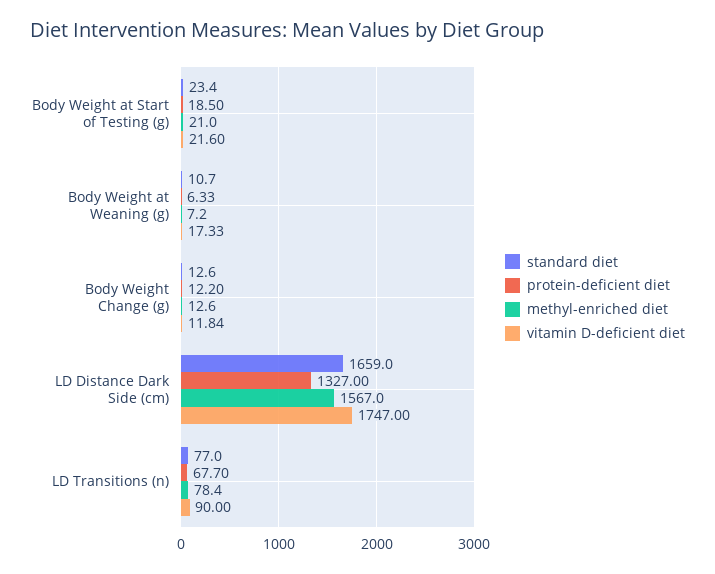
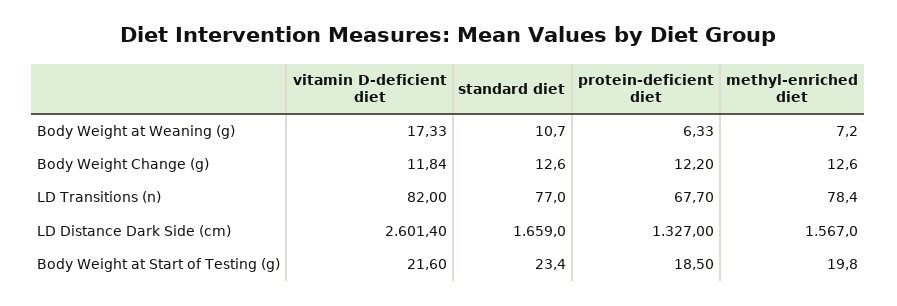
methyl-enriched diet, Body Weight at Start of Testing (g): 21 -> 19.8
vitamin D-deficient diet, LD Distance Dark Side (cm): 1747 -> 2601.4
vitamin D-deficient diet, LD Transitions (n): 90 -> 82

